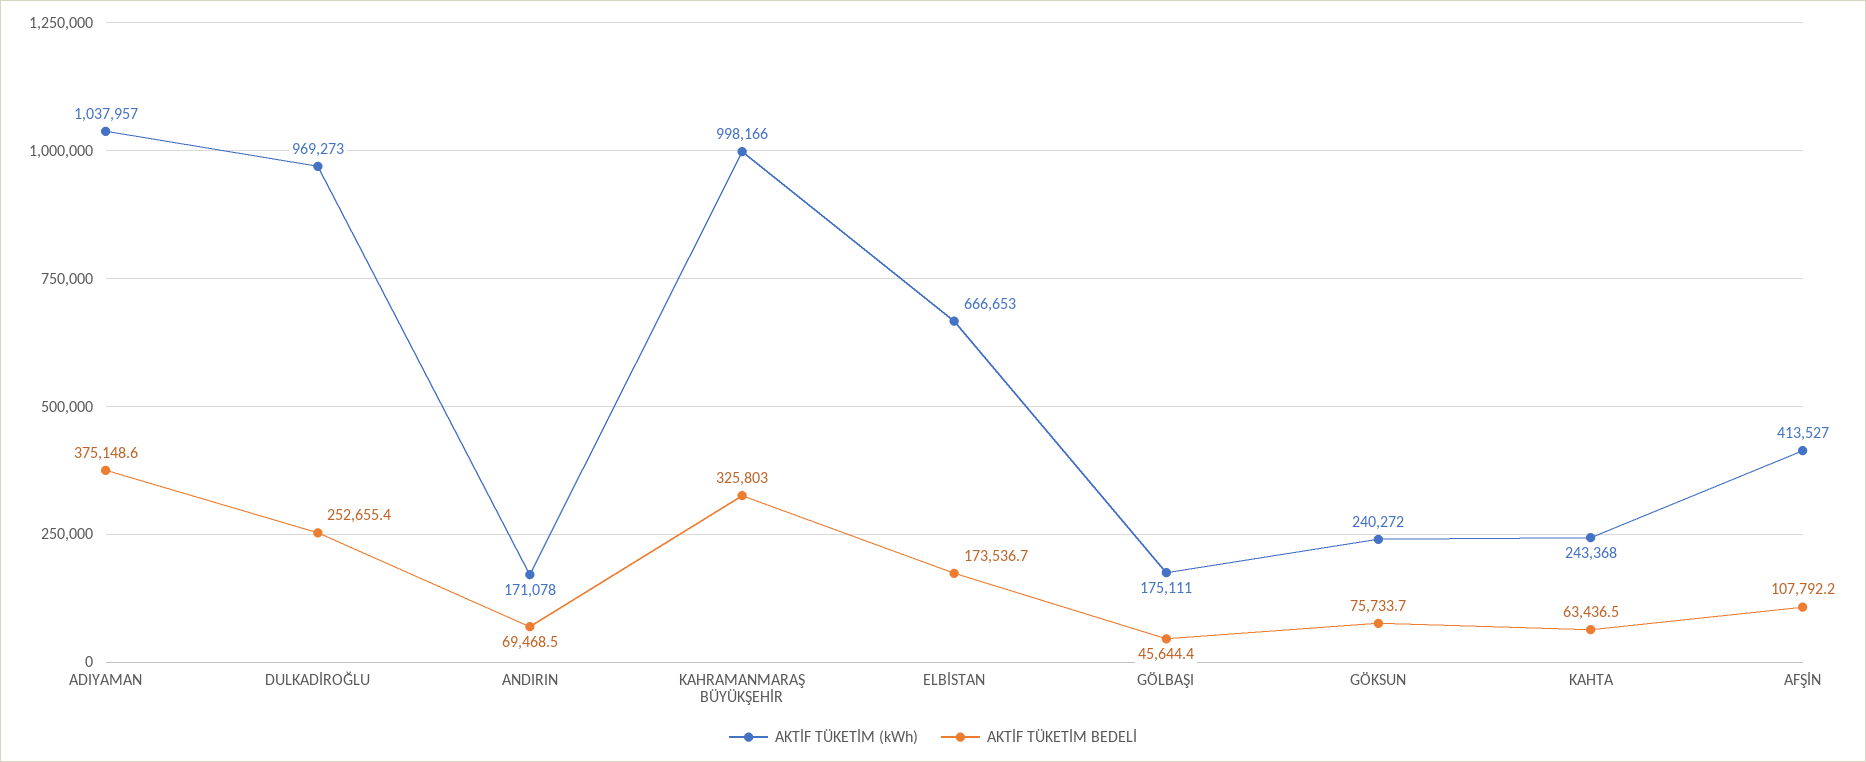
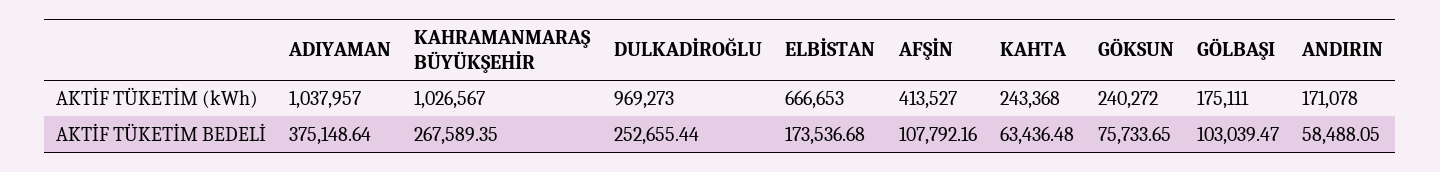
AKTİF TÜKETİM BEDELİ, ANDIRIN: 69468.5 -> 58488.05
AKTİF TÜKETİM (kWh), KAHRAMANMARAŞ BÜYÜKŞEHİR: 998166 -> 1026567
AKTİF TÜKETİM BEDELİ, KAHRAMANMARAŞ BÜYÜKŞEHİR: 325803 -> 267589.35
AKTİF TÜKETİM BEDELİ, GÖLBAŞI: 45644.4 -> 103039.47

